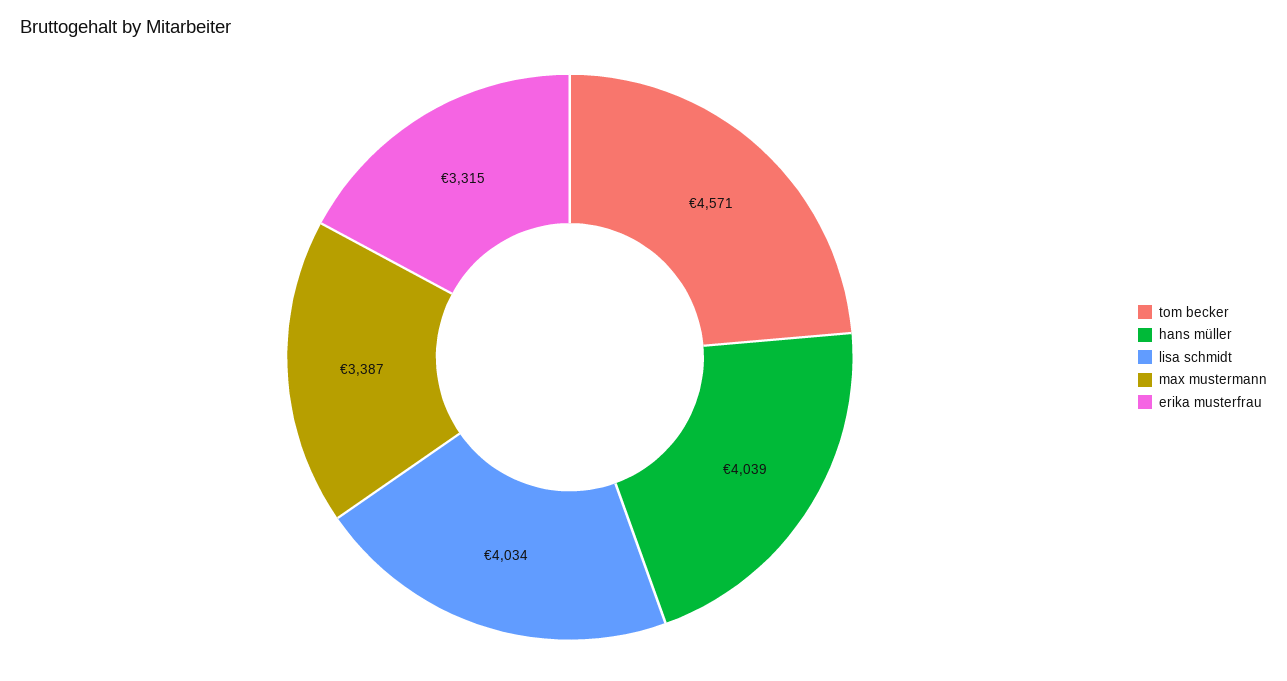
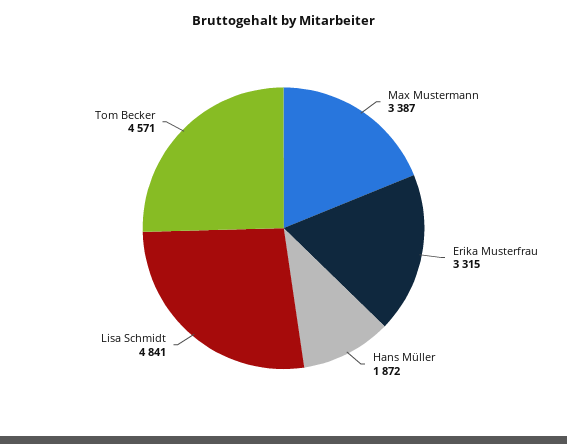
hans müller: 4039 -> 1872
lisa schmidt: 4034 -> 4841

